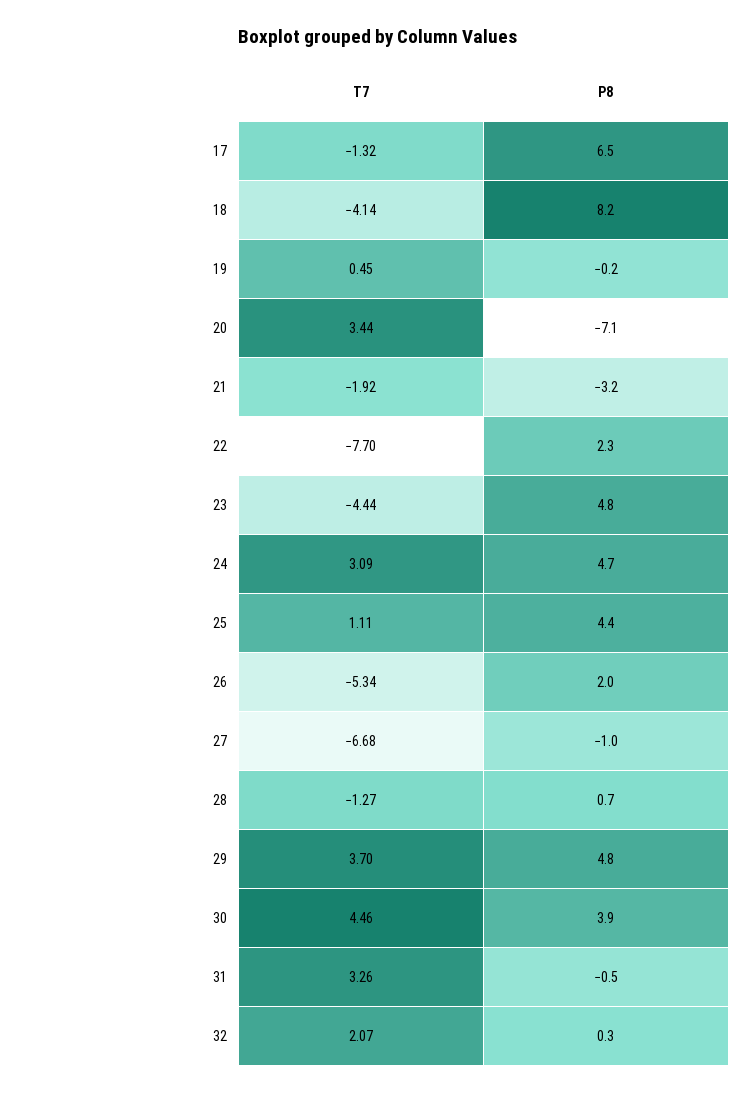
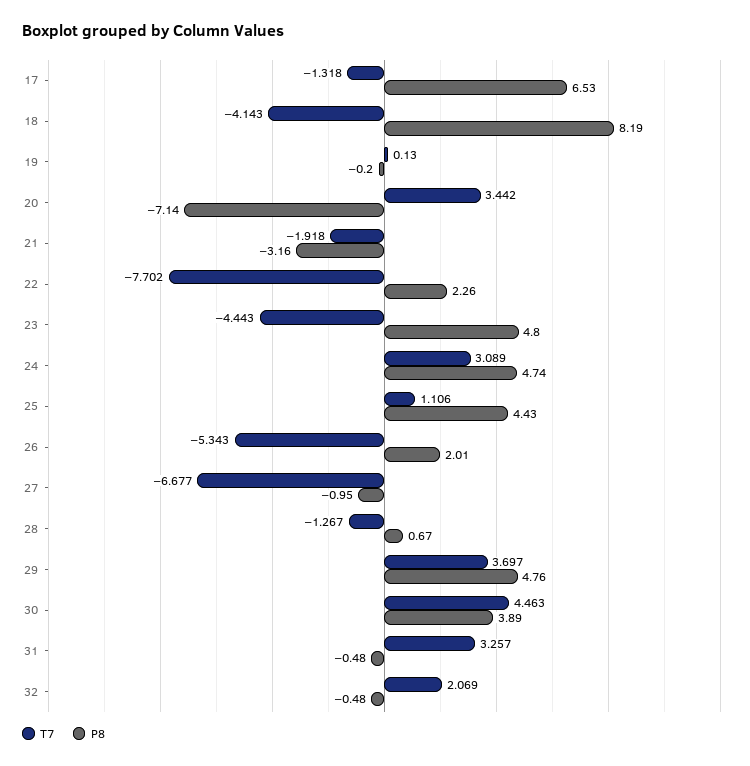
T7, 19: 0.45 -> 0.13
P8, 32: 0.3 -> -0.48

